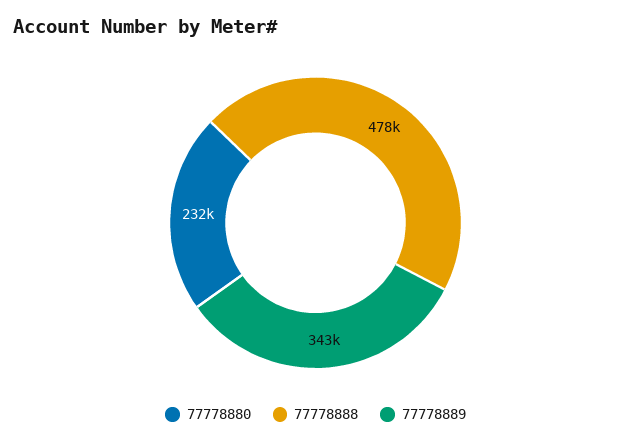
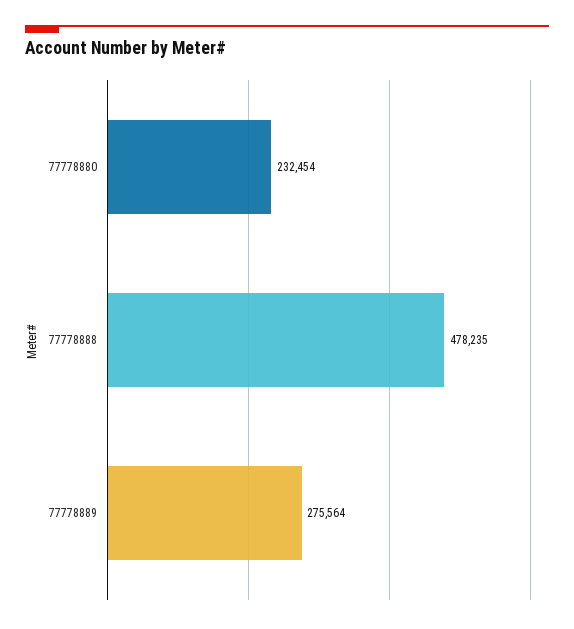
77778889: 343000 -> 275564

